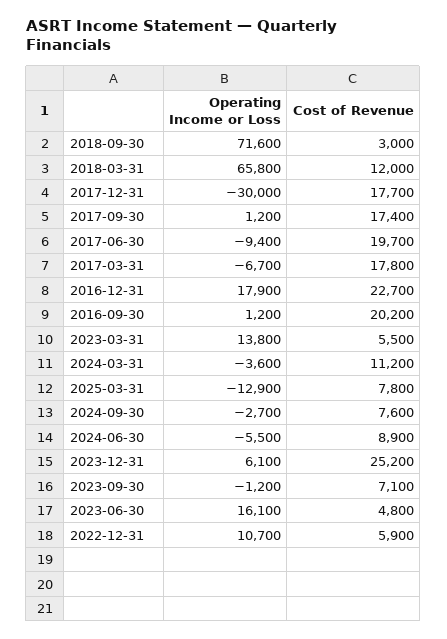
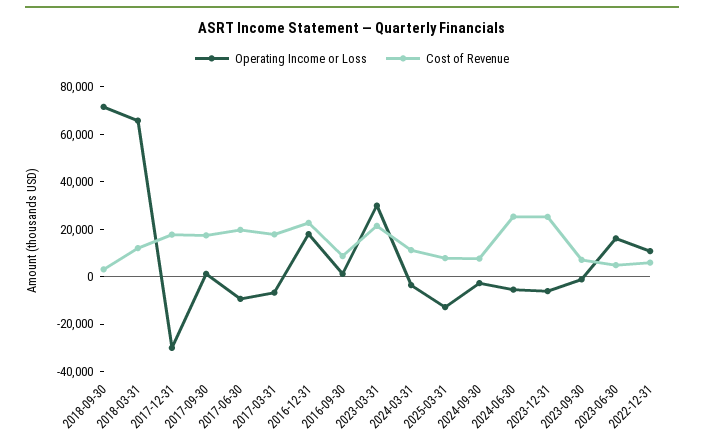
Cost of Revenue, 2016-09-30: 20200 -> 10000
Operating Income or Loss, 2023-03-31: 13800 -> 30000
Cost of Revenue, 2023-03-31: 5500 -> 20000
Cost of Revenue, 2024-06-30: 8900 -> 25000
Operating Income or Loss, 2023-12-31: 6100 -> -5000

